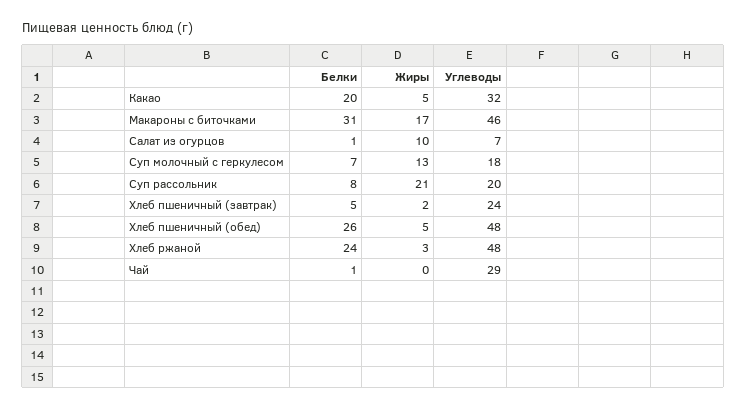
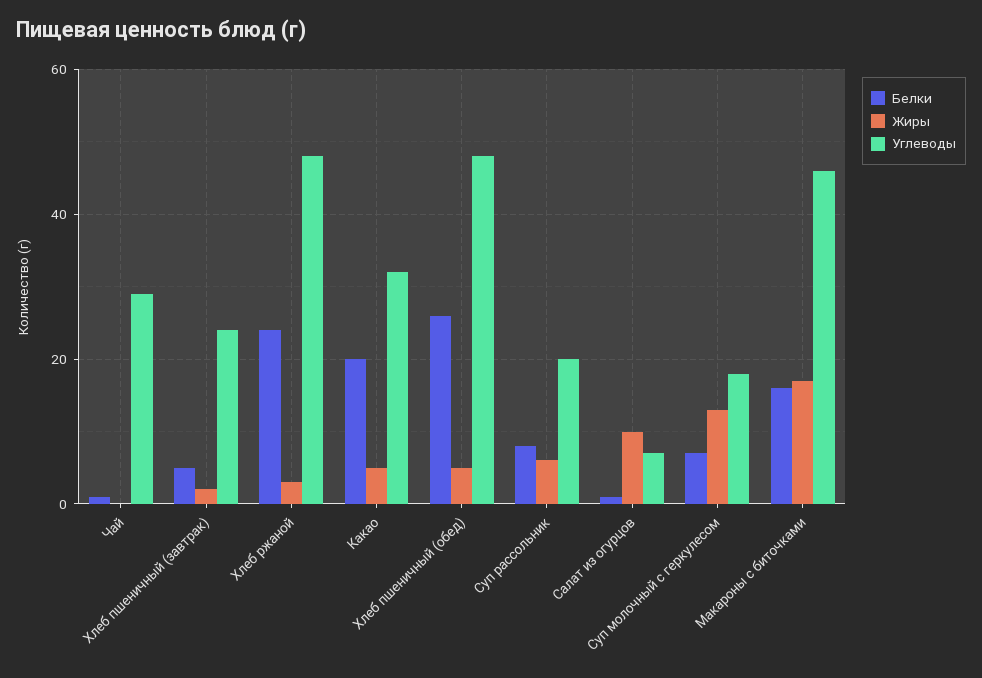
Белки, Макароны с биточками: 31 -> 15
Жиры, Суп рассольник: 21 -> 5

